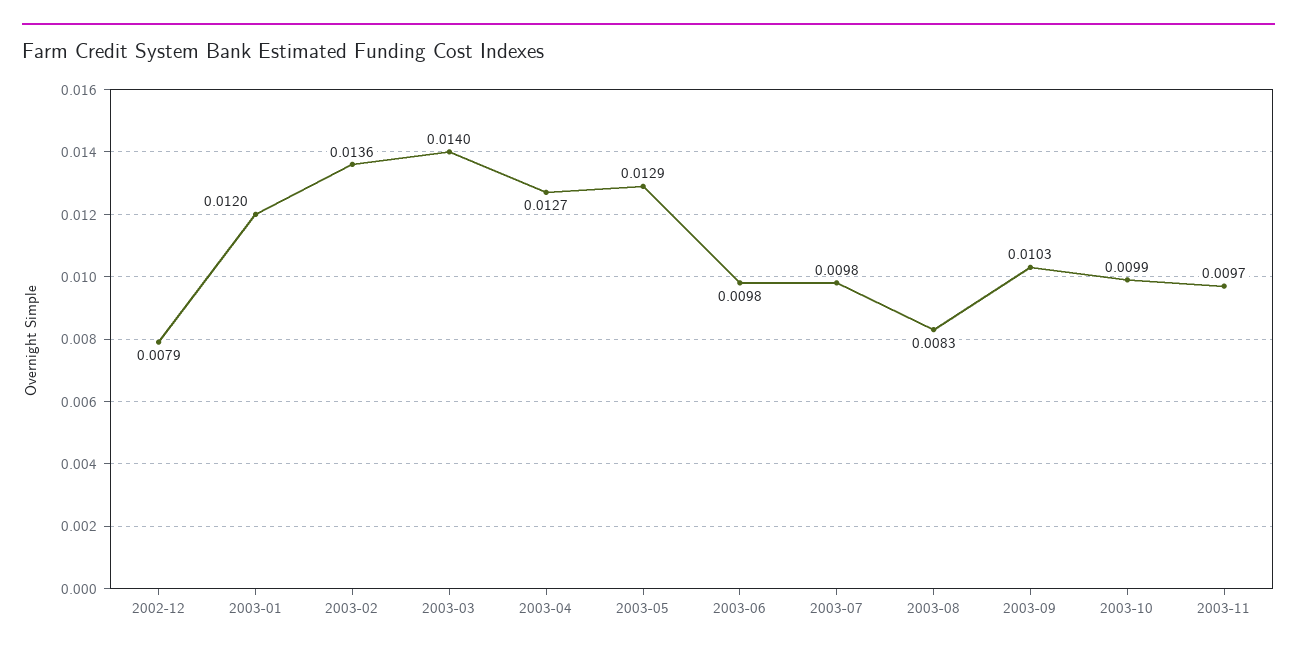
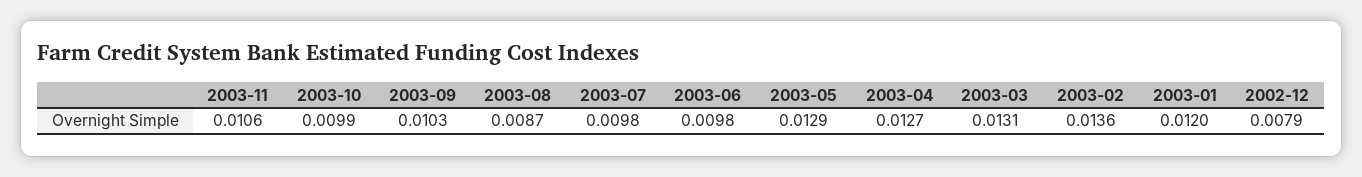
2003-03: 0.014 -> 0.0131
2003-08: 0.0083 -> 0.0087
2003-11: 0.0097 -> 0.0106

